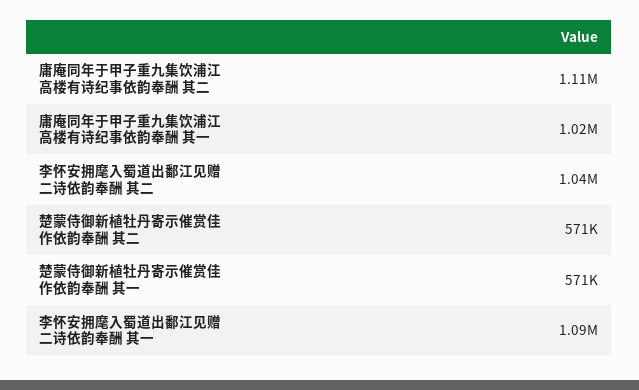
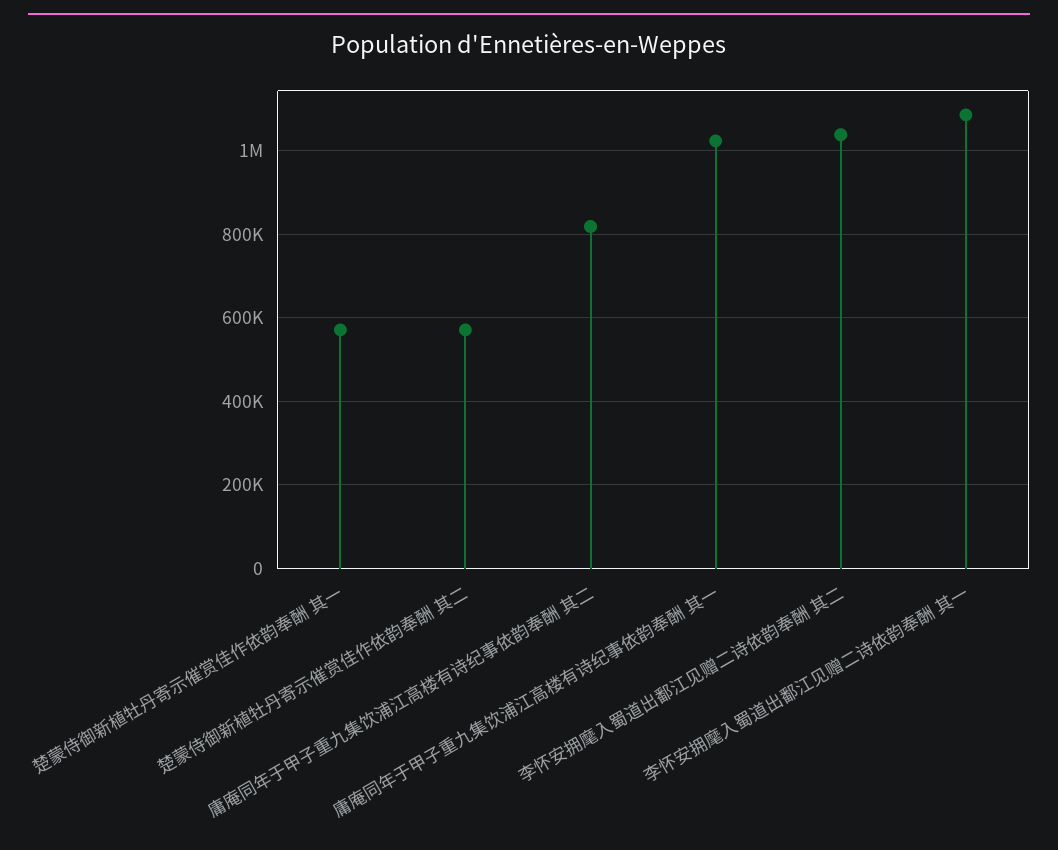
庸庵同年于甲子重九集饮浦江高楼有诗纪事依韵奉酬 其二: 1110000 -> 820000

